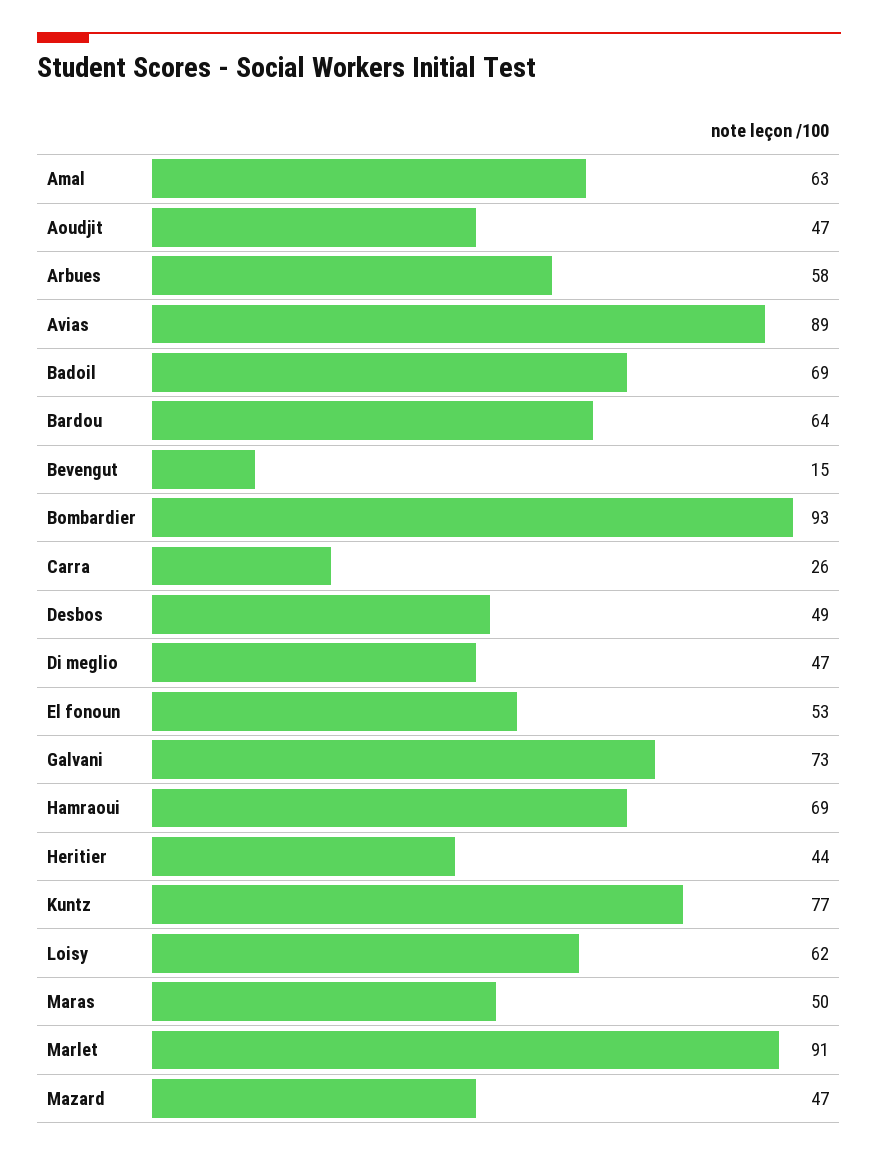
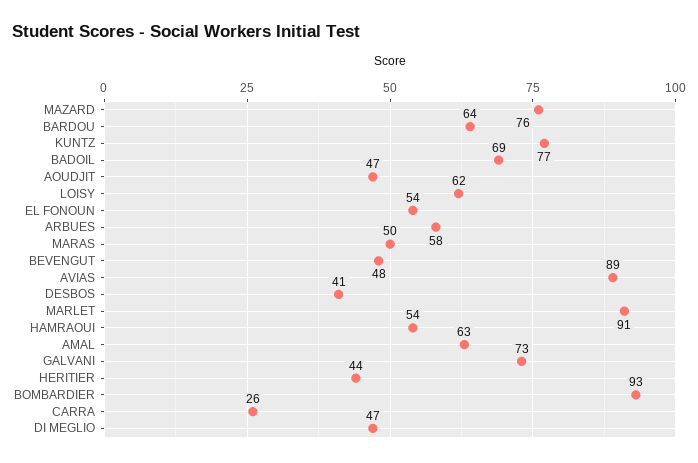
Bevengut: 15 -> 48
Desbos: 49 -> 41
El fonoun: 53 -> 54
Hamraoui: 69 -> 54
Mazard: 47 -> 76

